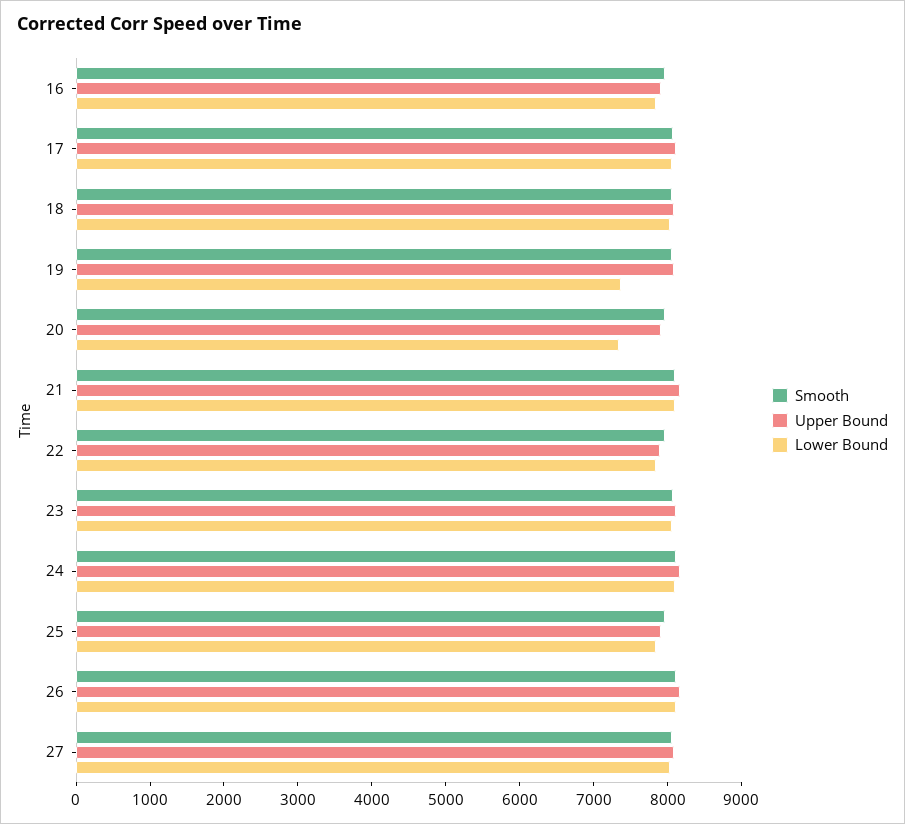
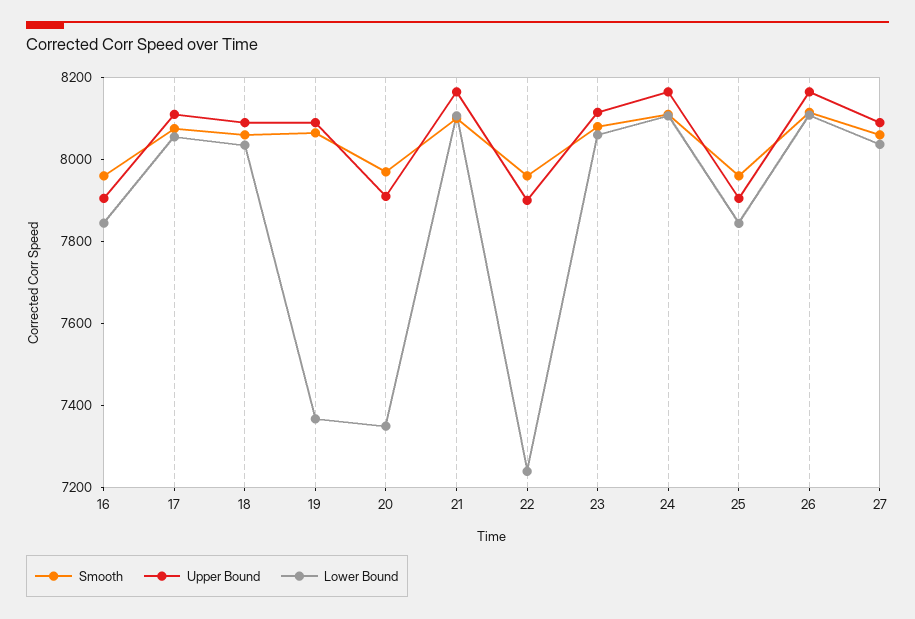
Lower Bound, 22: 7800 -> 7250

